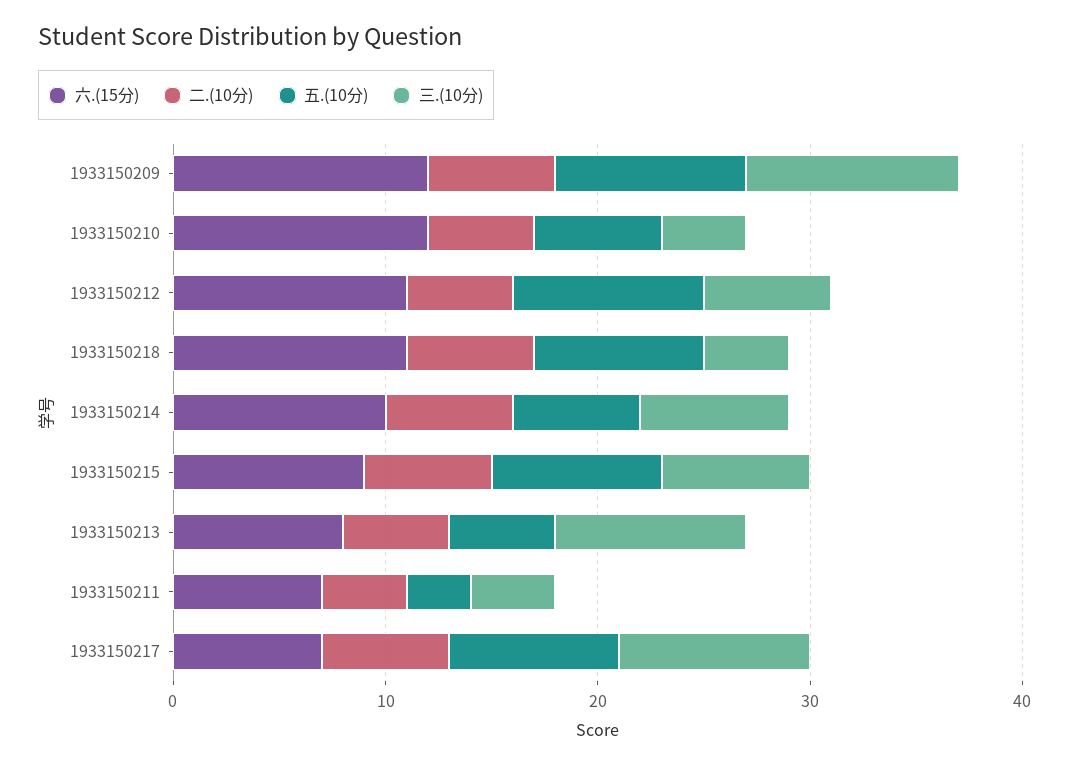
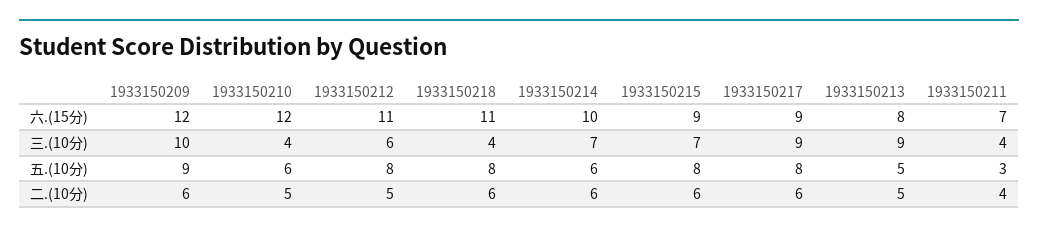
五.(10分), 1933150212: 9 -> 8
六.(15分), 1933150217: 7 -> 9

